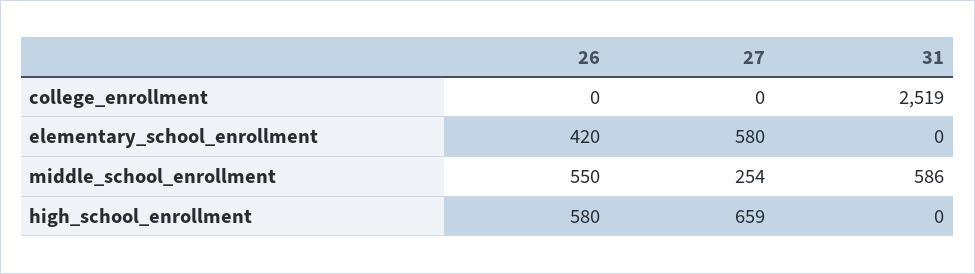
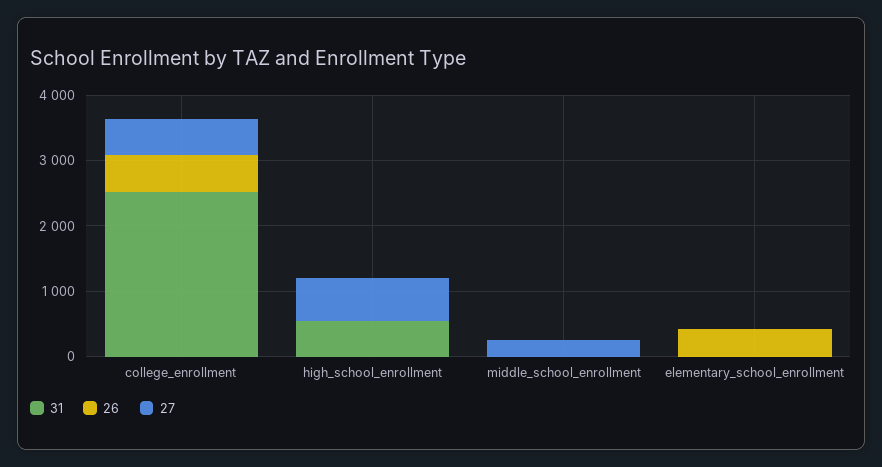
26, college_enrollment: 0 -> 600
27, college_enrollment: 0 -> 600
27, elementary_school_enrollment: 580 -> 0
26, middle_school_enrollment: 550 -> 0
31, middle_school_enrollment: 586 -> 0
26, high_school_enrollment: 580 -> 0
31, high_school_enrollment: 0 -> 600

